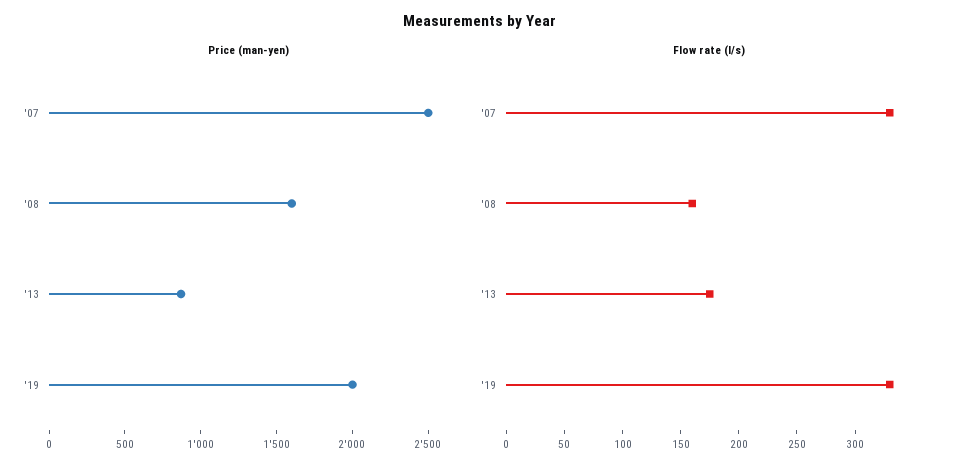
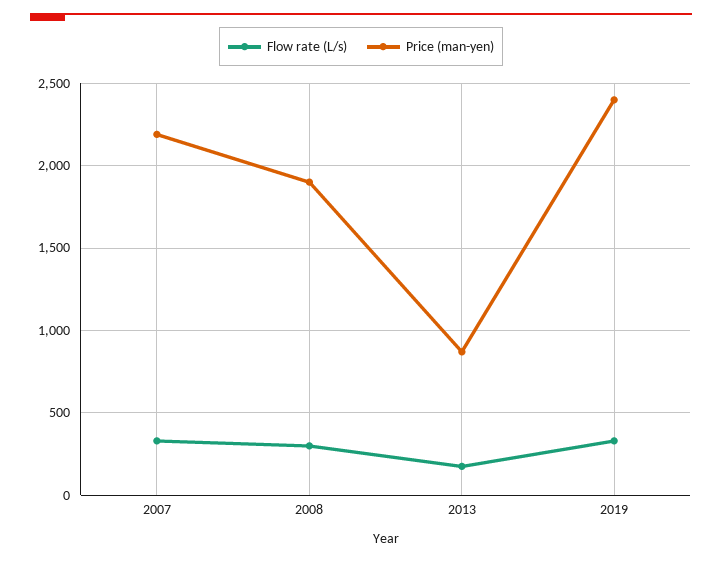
Price (man-yen), '07: 2500 -> 2200
Price (man-yen), '08: 1600 -> 1900
Price (man-yen), '19: 2000 -> 2400
Flow rate (l/s), '08: 160 -> 300

